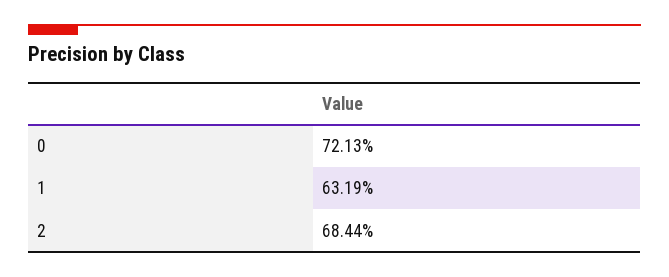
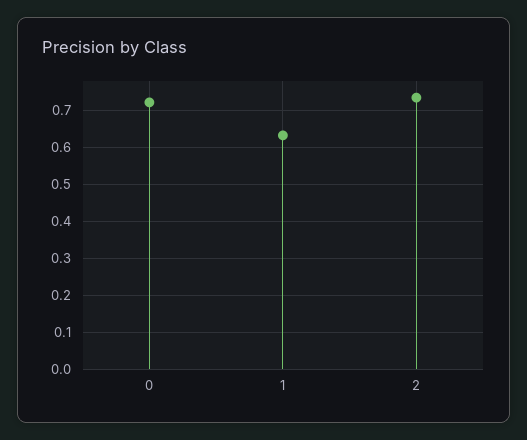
2: 0.6844 -> 0.74

